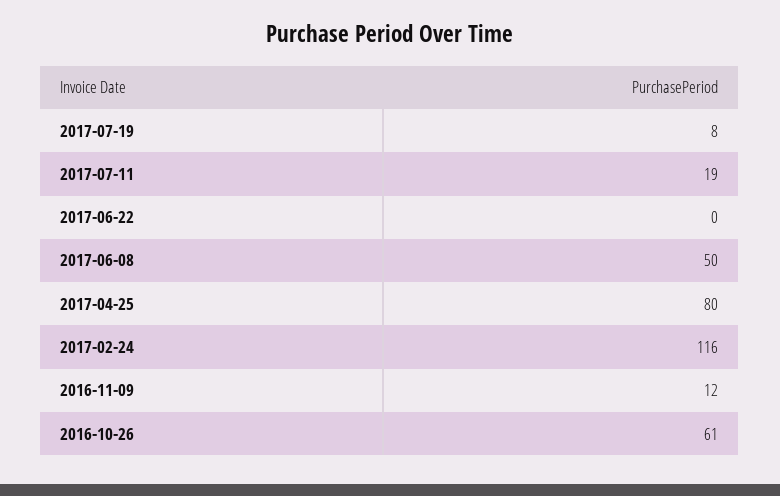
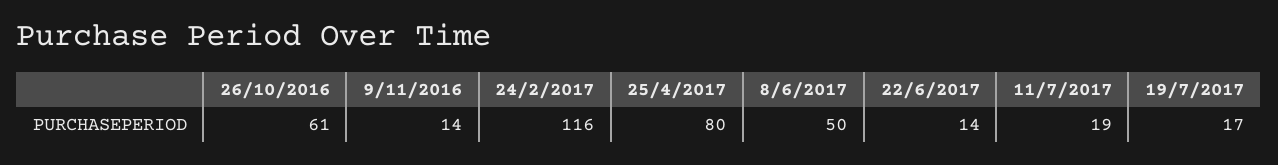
2017-07-19: 8 -> 17
2017-06-22: 0 -> 14
2016-11-09: 12 -> 14

